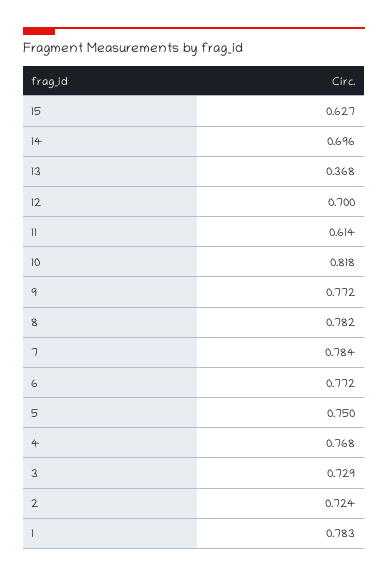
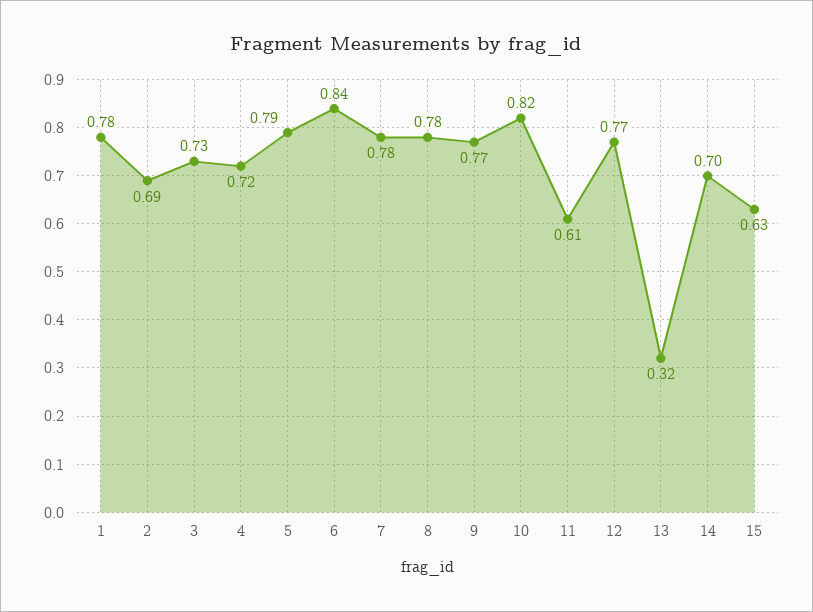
13: 0.368 -> 0.32
12: 0.7 -> 0.77
6: 0.772 -> 0.84
5: 0.75 -> 0.79
4: 0.768 -> 0.72
2: 0.724 -> 0.69

